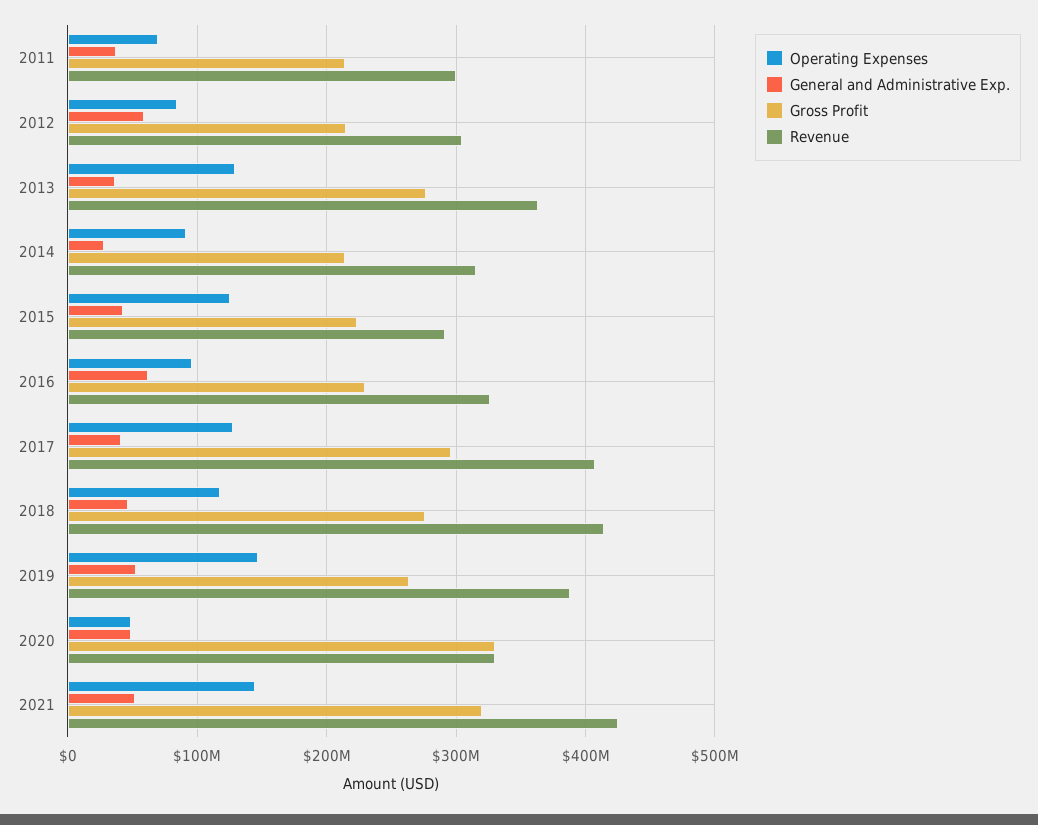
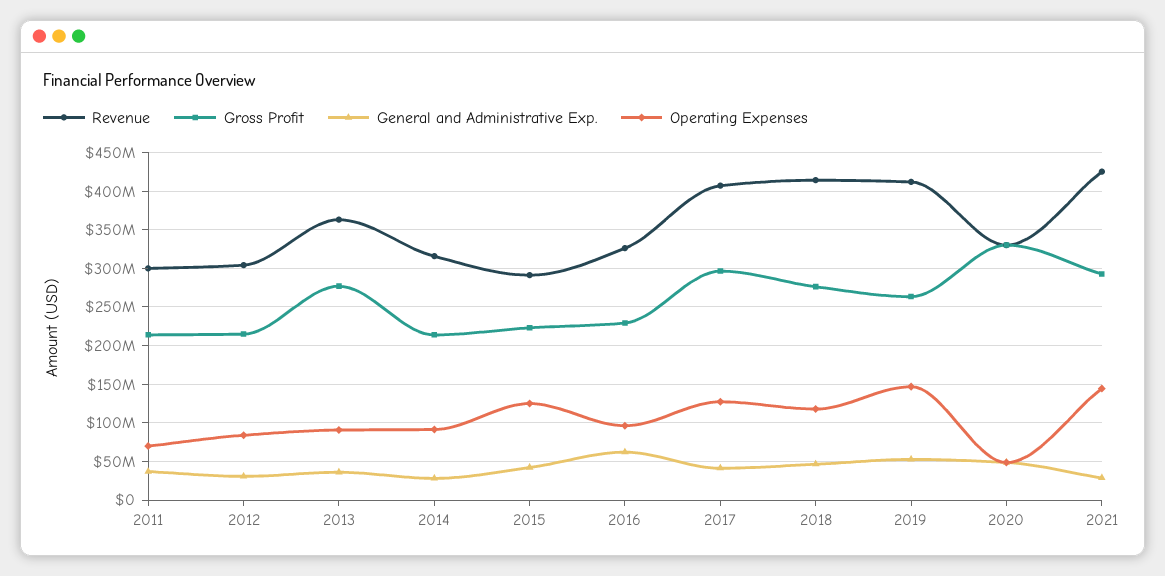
General and Administrative Exp., 2012: 60000000 -> 30000000
Operating Expenses, 2013: 130000000 -> 90000000
Revenue, 2019: 390000000 -> 410000000
General and Administrative Exp., 2021: 50000000 -> 30000000
Gross Profit, 2021: 320000000 -> 290000000

